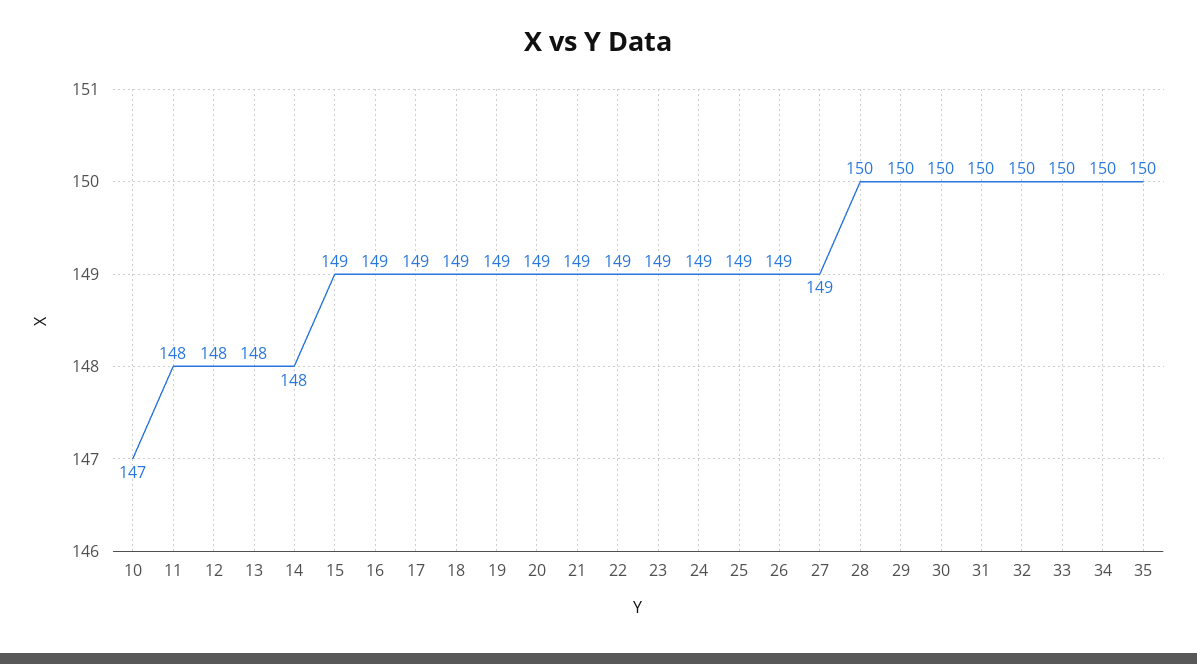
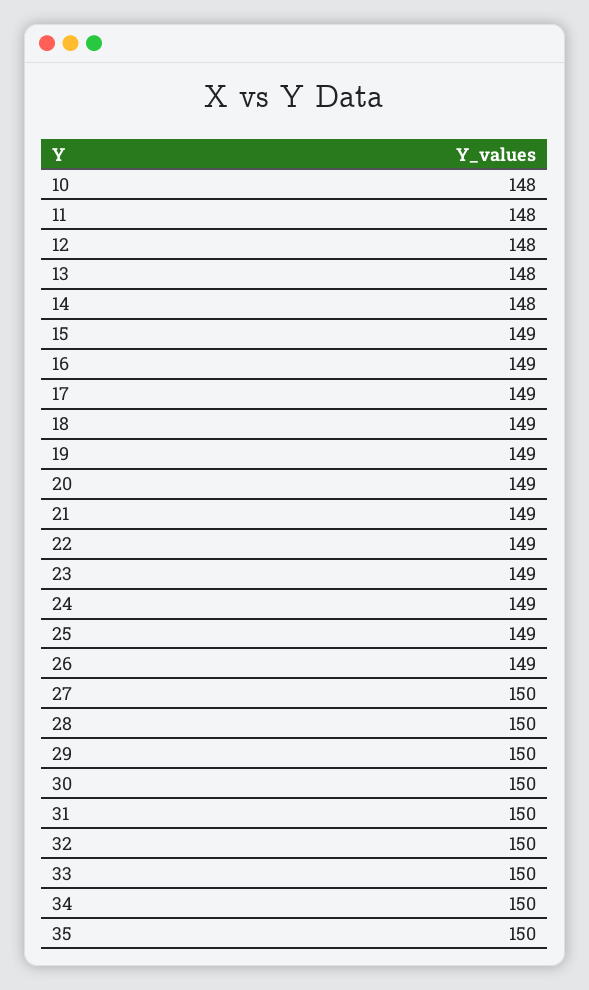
10: 147 -> 148
27: 149 -> 150

